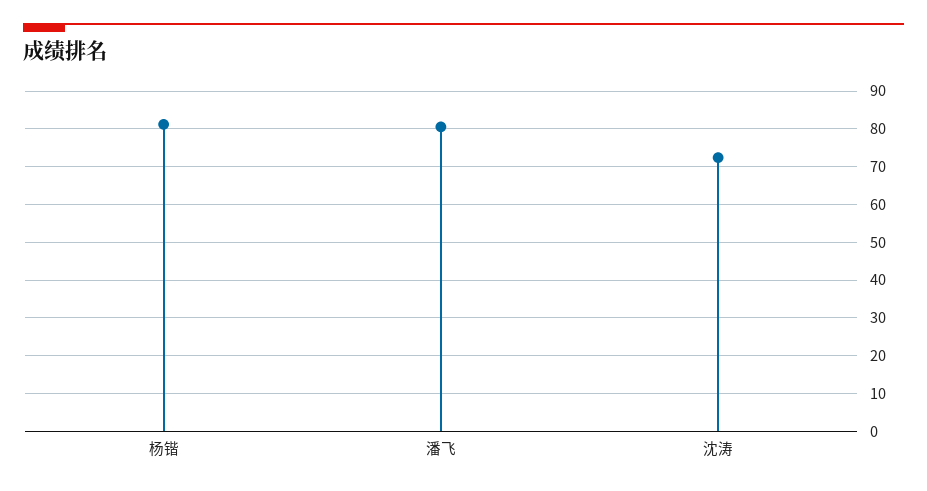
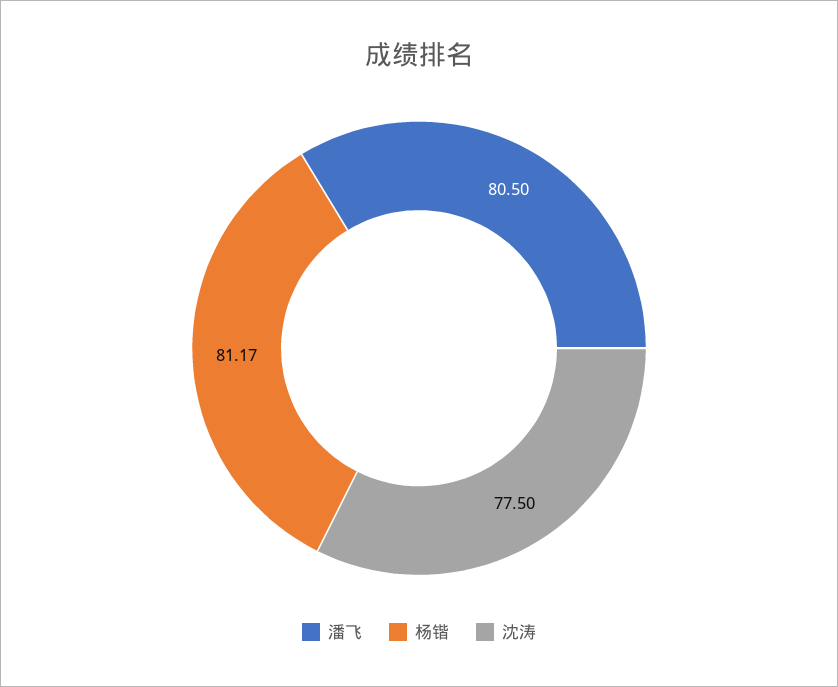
沈涛: 72 -> 77.5

